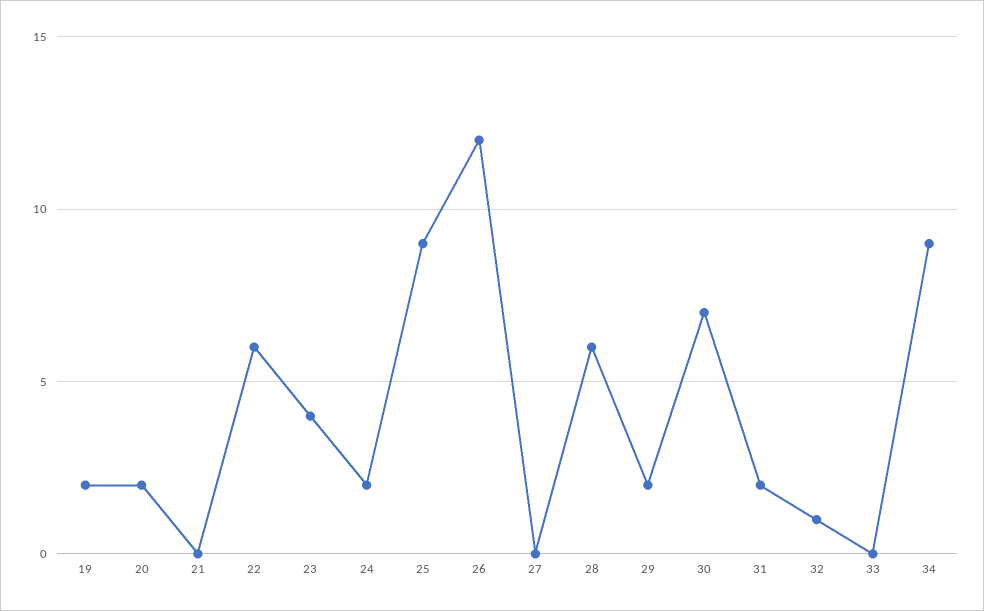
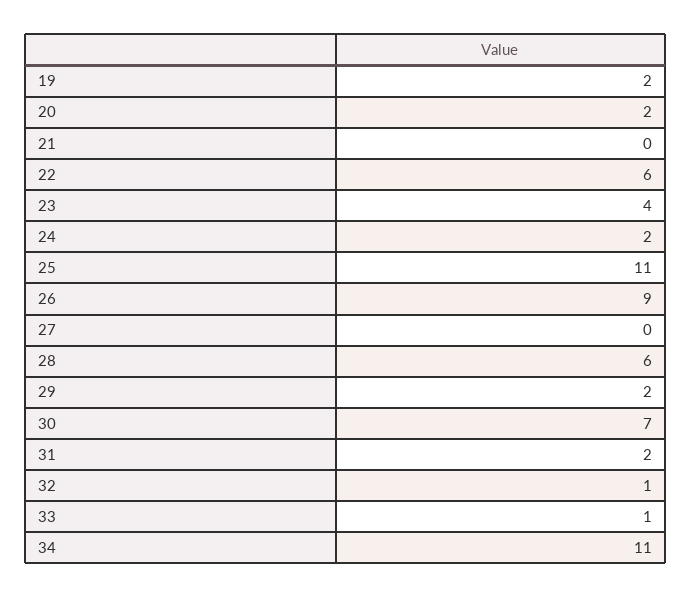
25: 9 -> 11
26: 12 -> 9
33: 0 -> 1
34: 9 -> 11

